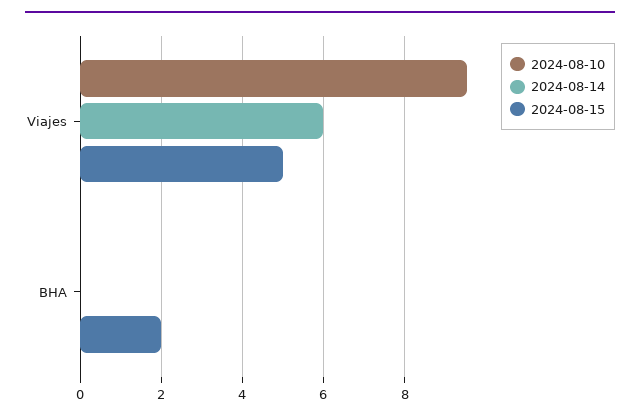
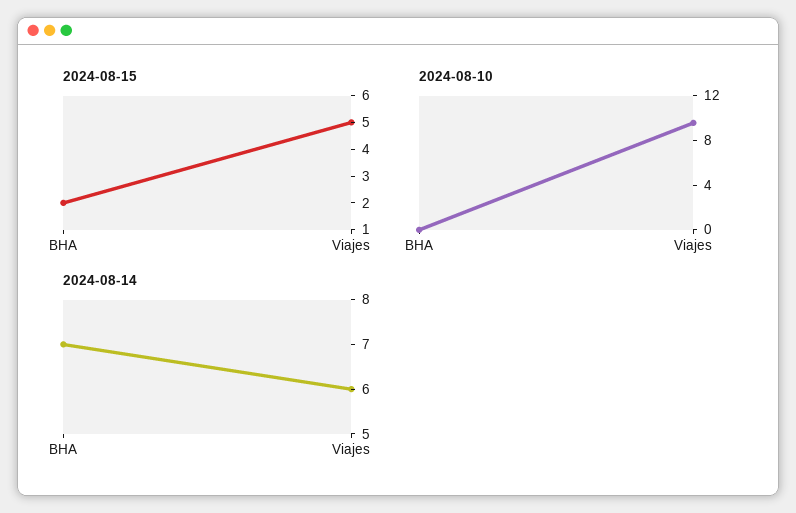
2024-08-14, BHA: 0 -> 7

